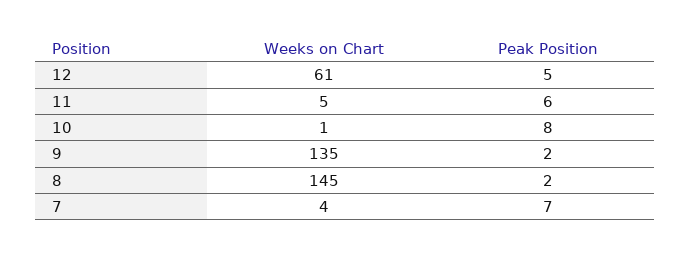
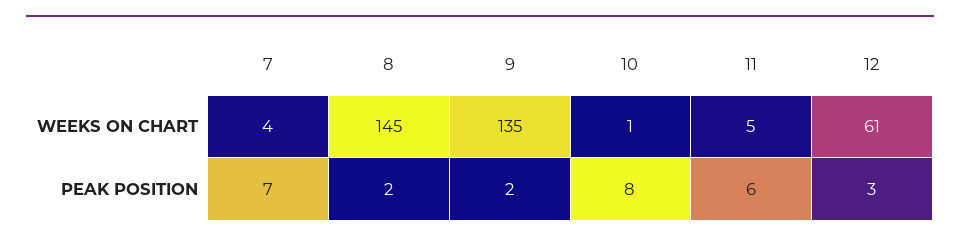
Peak Position, 12: 5 -> 3

